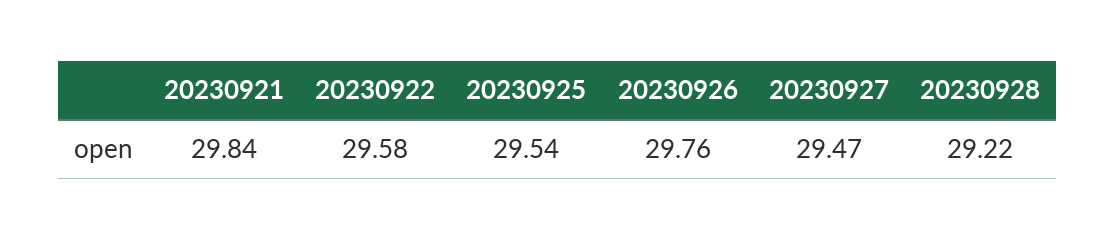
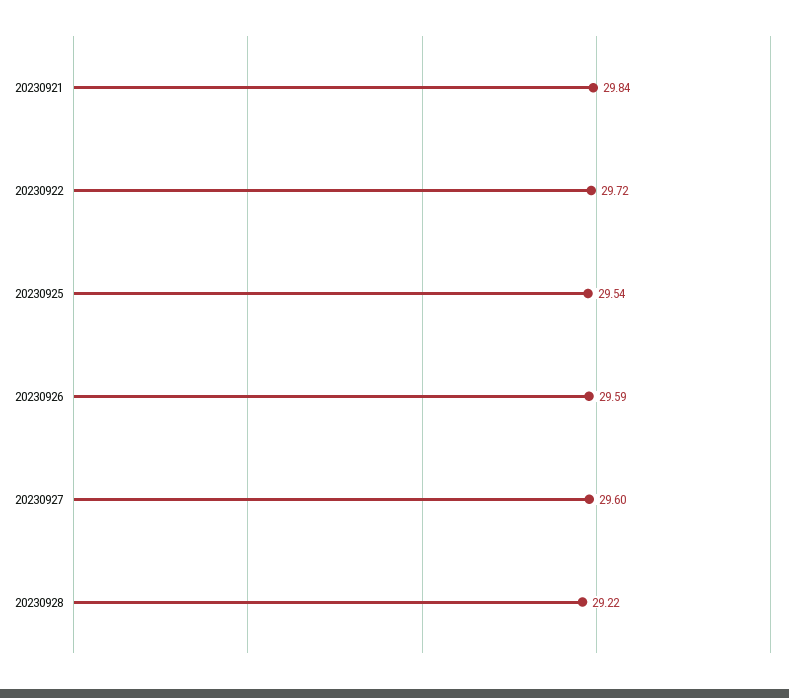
20230922: 29.58 -> 29.72
20230926: 29.76 -> 29.59
20230927: 29.47 -> 29.6

